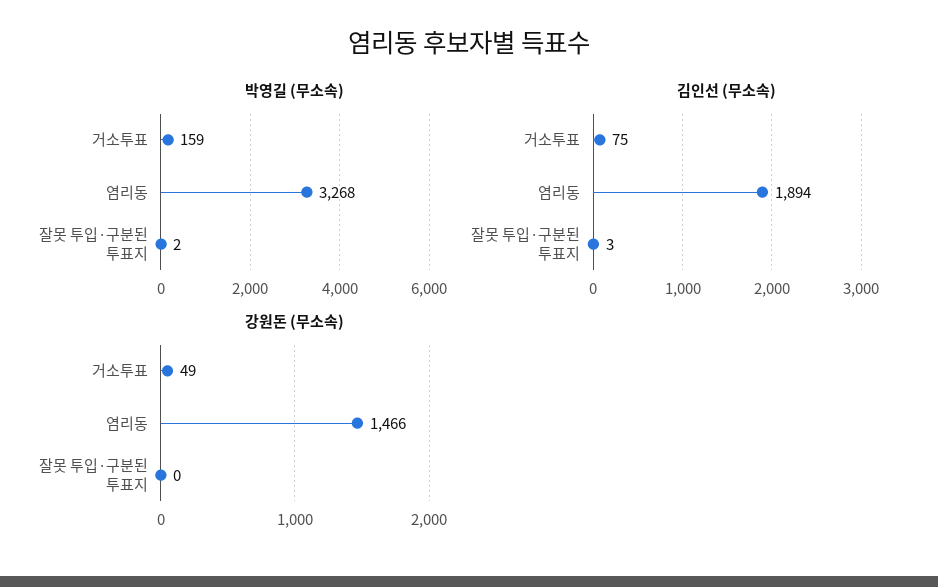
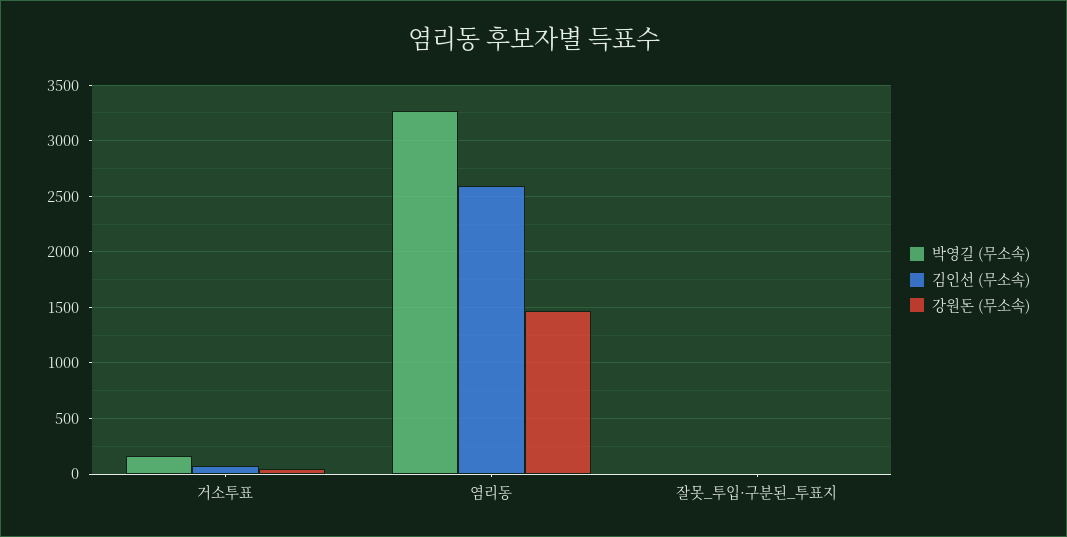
김인선 (무소속), 염리동: 1894 -> 2600

